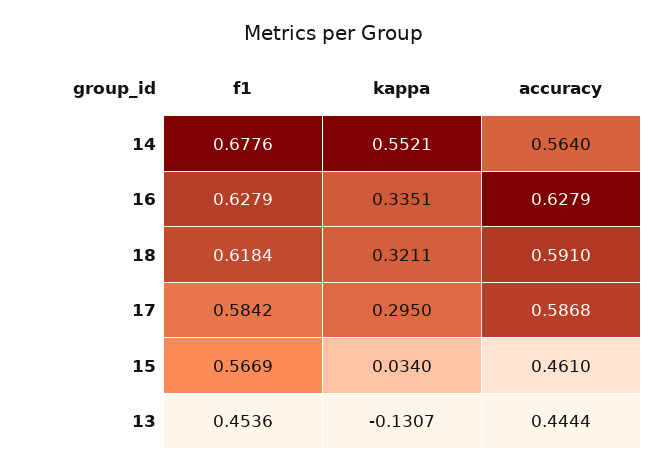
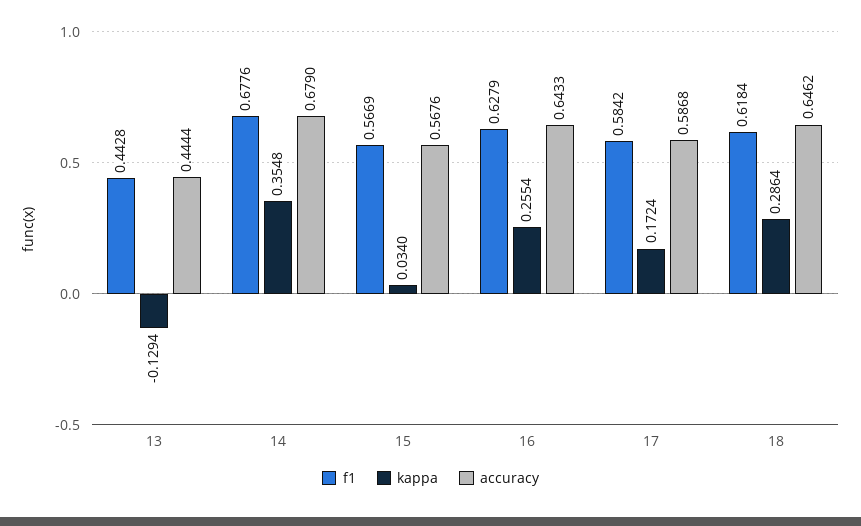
kappa, 14: 0.5521 -> 0.3548
accuracy, 14: 0.564 -> 0.679
kappa, 16: 0.3351 -> 0.2554
accuracy, 16: 0.6279 -> 0.6433
kappa, 18: 0.3211 -> 0.2864
accuracy, 18: 0.591 -> 0.6462
kappa, 17: 0.295 -> 0.1724
accuracy, 15: 0.461 -> 0.5676
f1, 13: 0.4536 -> 0.4428
kappa, 13: -0.1307 -> -0.1294

